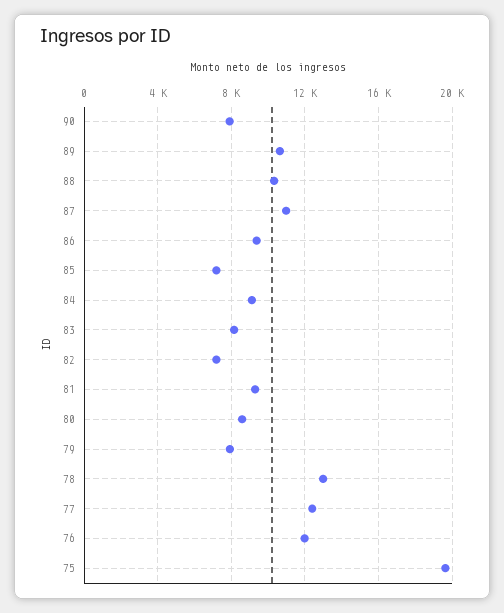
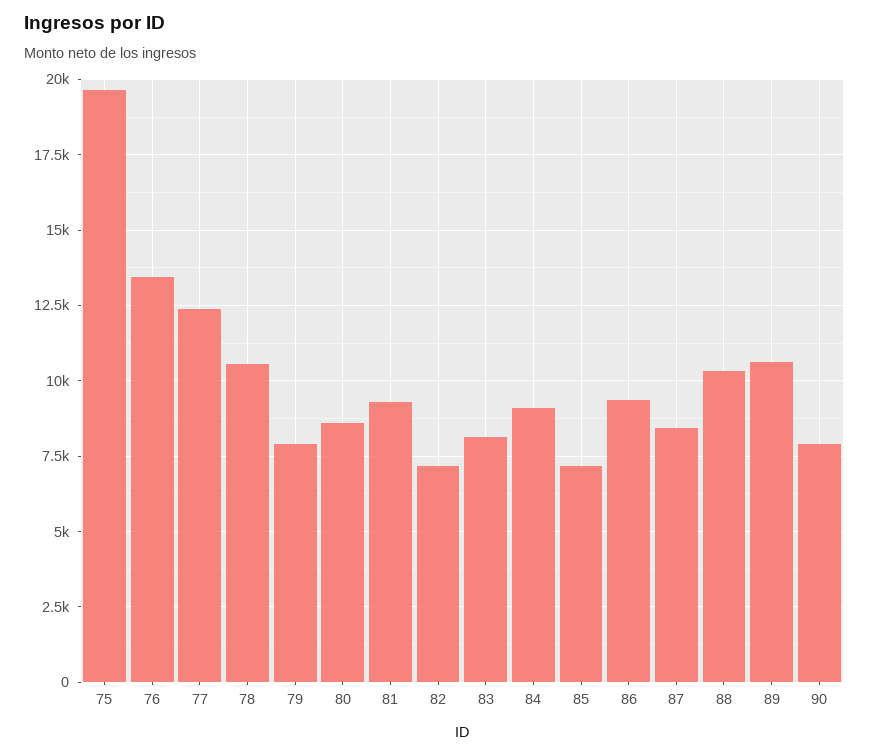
87: 11000 -> 8500
78: 13000 -> 10500
76: 12000 -> 13500

